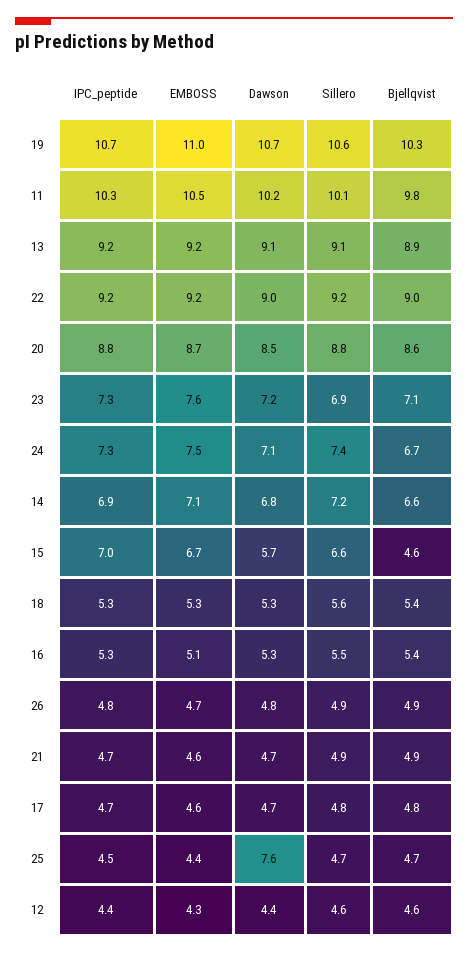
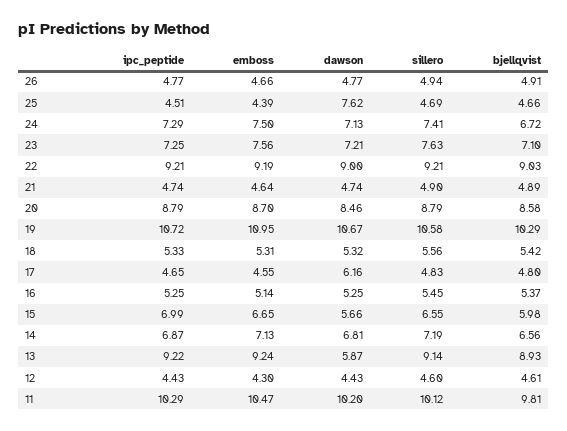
Dawson, 13: 9.1 -> 5.87
Sillero, 23: 6.9 -> 7.63
Bjellqvist, 15: 4.6 -> 5.98
Dawson, 17: 4.7 -> 6.16

